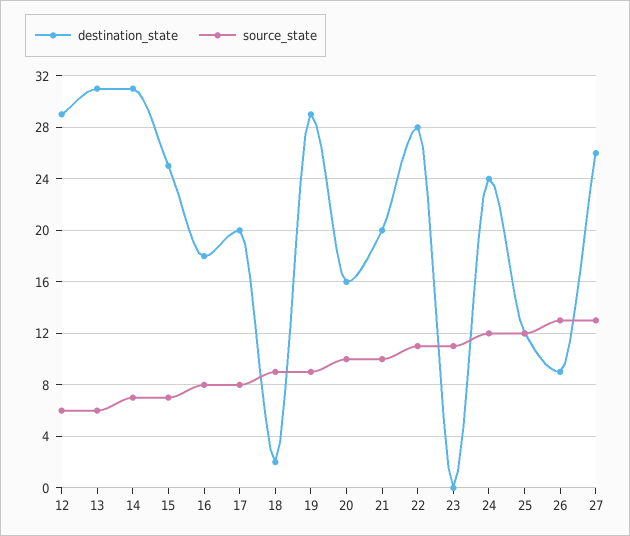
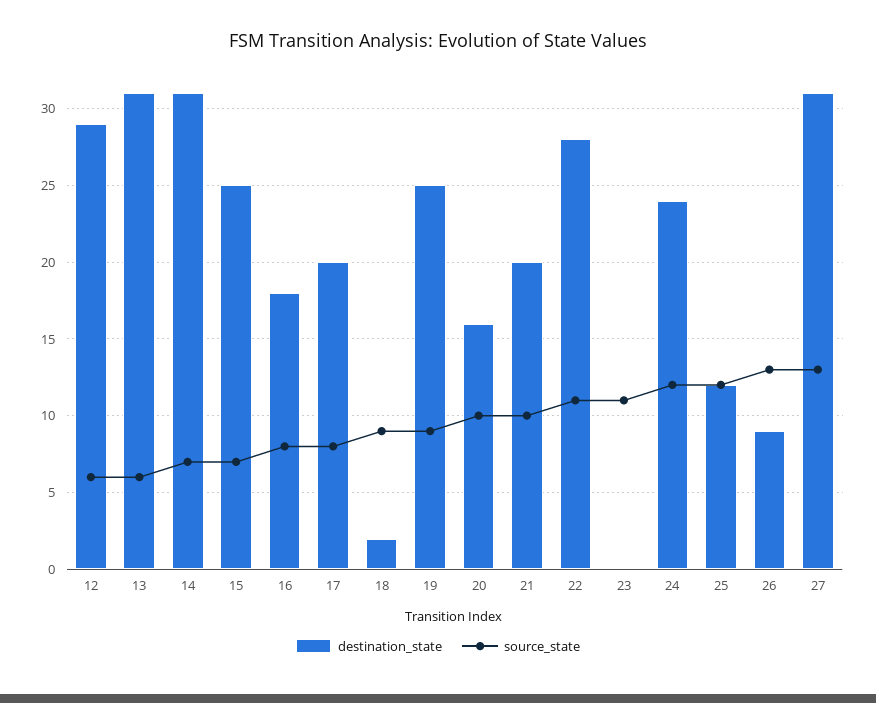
destination_state, 19: 29 -> 25
destination_state, 27: 26 -> 31

